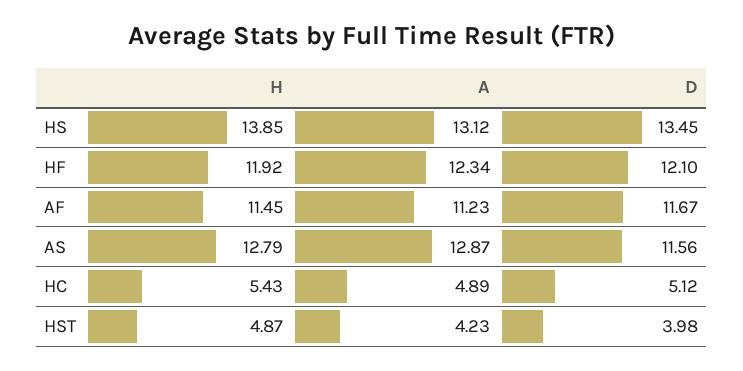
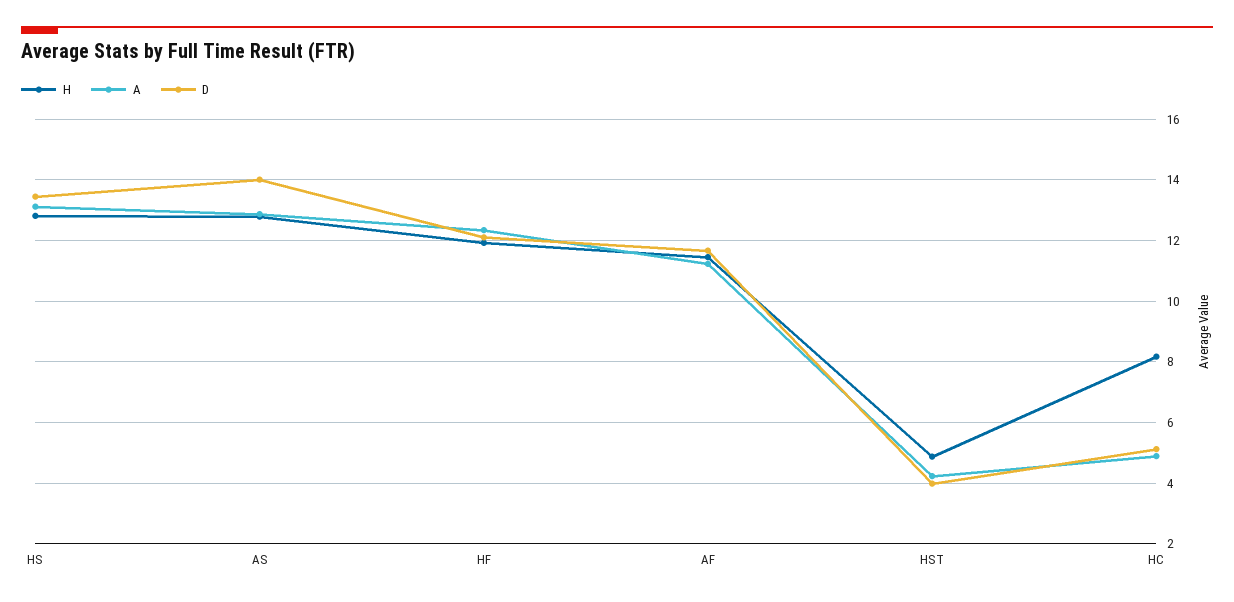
H, HS: 13.85 -> 12.8
D, AS: 11.56 -> 14
H, HC: 5.43 -> 8.2

